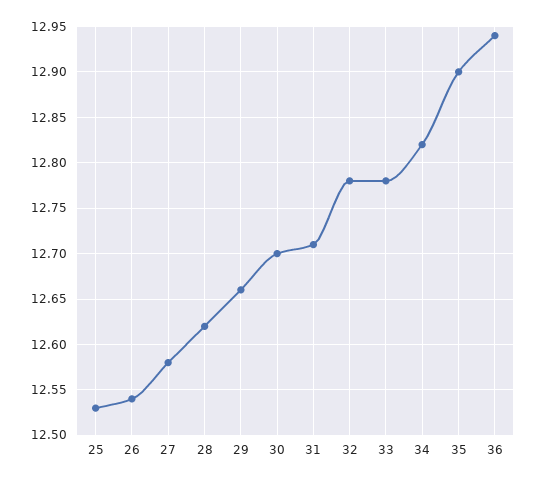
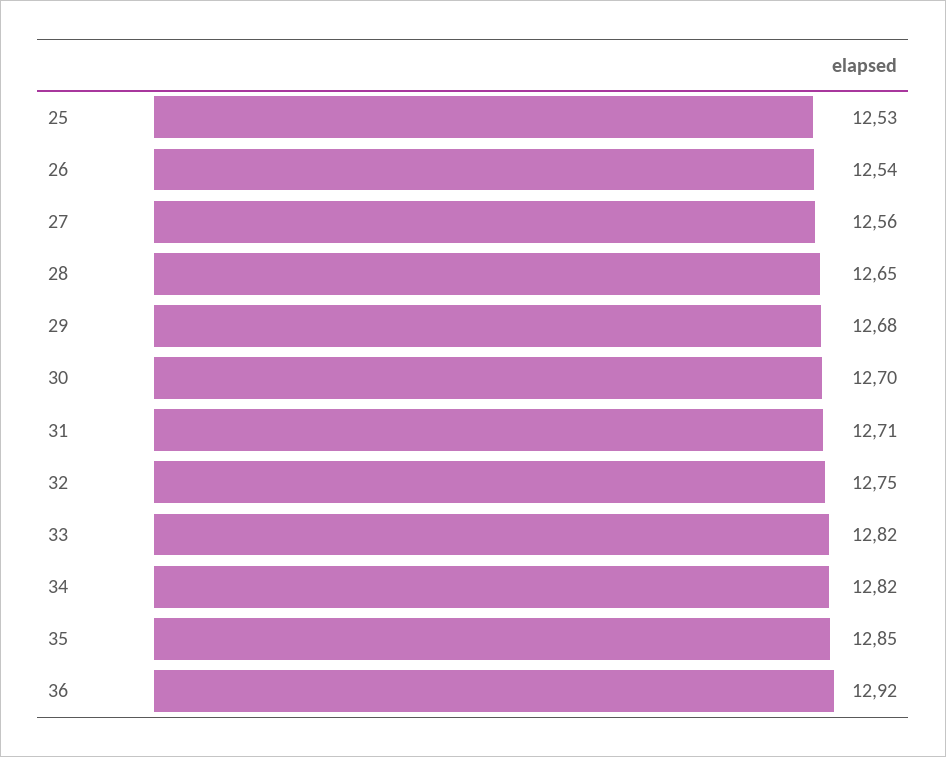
27: 12.58 -> 12.56
28: 12.62 -> 12.65
29: 12.66 -> 12.68
32: 12.78 -> 12.75
33: 12.78 -> 12.82
35: 12.9 -> 12.85
36: 12.94 -> 12.92

